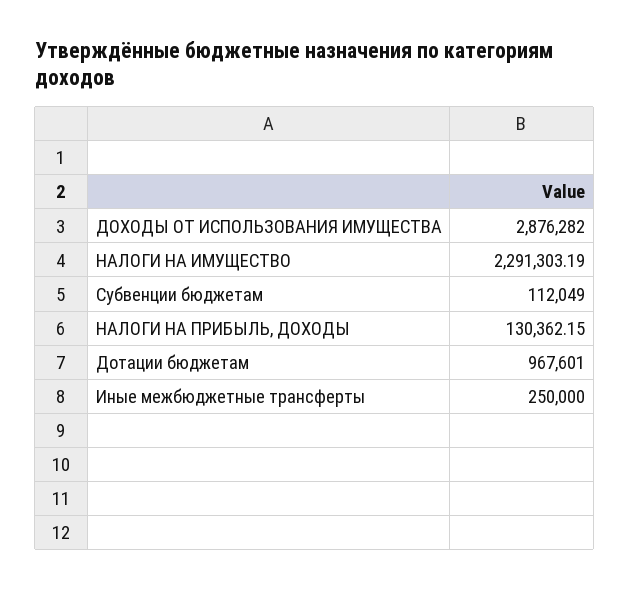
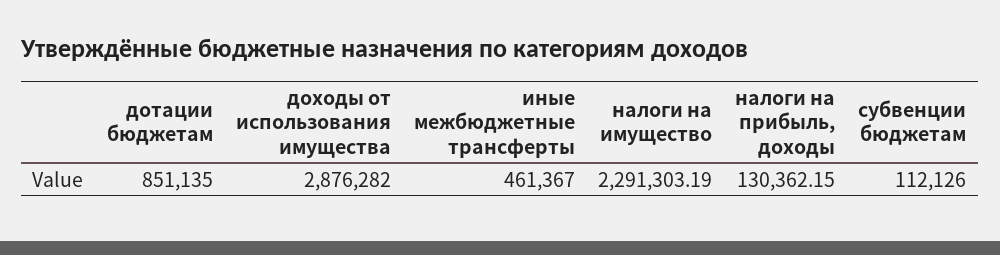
Субвенции бюджетам: 112049 -> 112126
Дотации бюджетам: 967601 -> 851135
Иные межбюджетные трансферты: 250000 -> 461367

